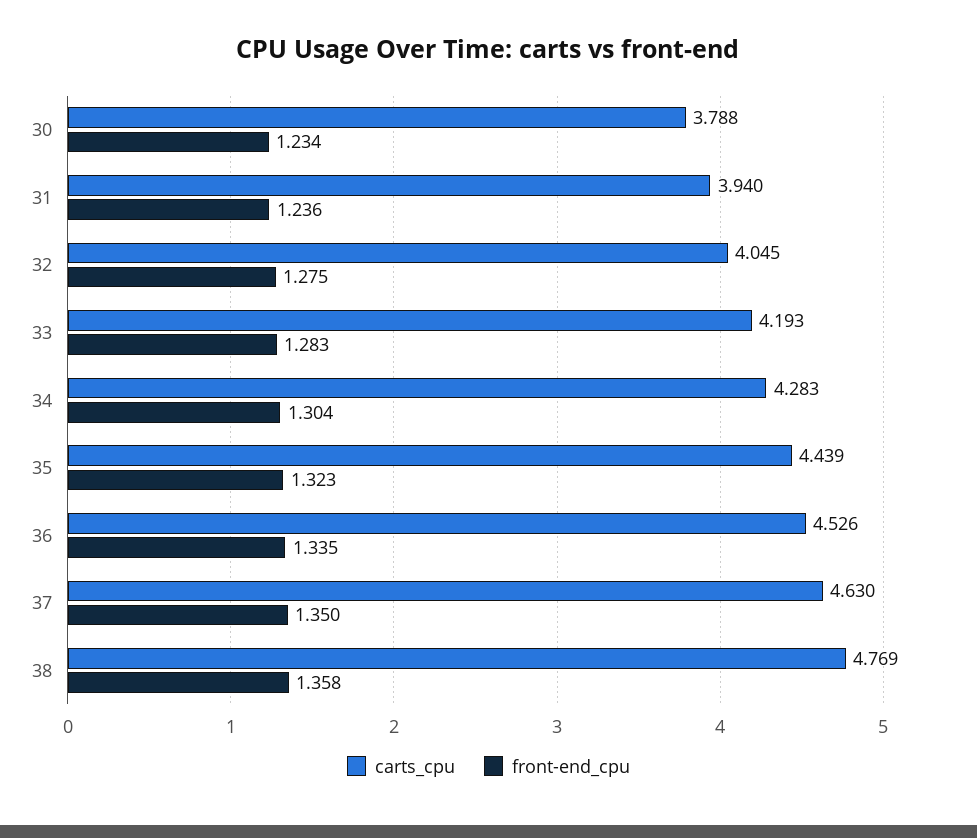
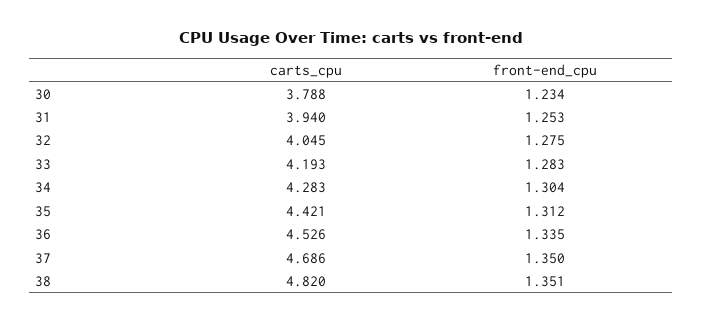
front-end_cpu, 31: 1.236 -> 1.253
carts_cpu, 35: 4.439 -> 4.421
front-end_cpu, 35: 1.323 -> 1.312
carts_cpu, 37: 4.63 -> 4.686
carts_cpu, 38: 4.769 -> 4.82
front-end_cpu, 38: 1.358 -> 1.351

